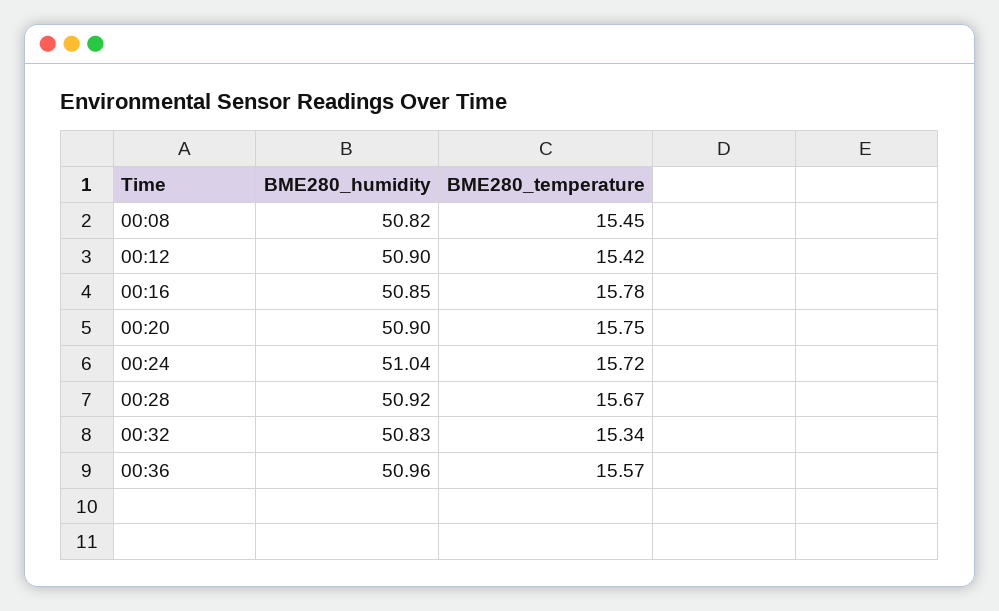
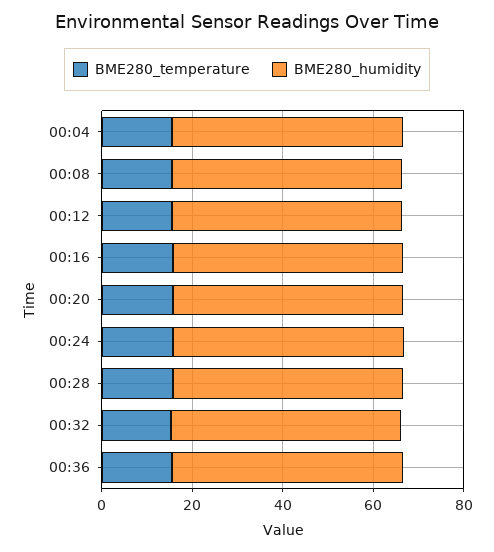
BME280_temperature, 00:04: none -> 15
BME280_humidity, 00:04: none -> 50

